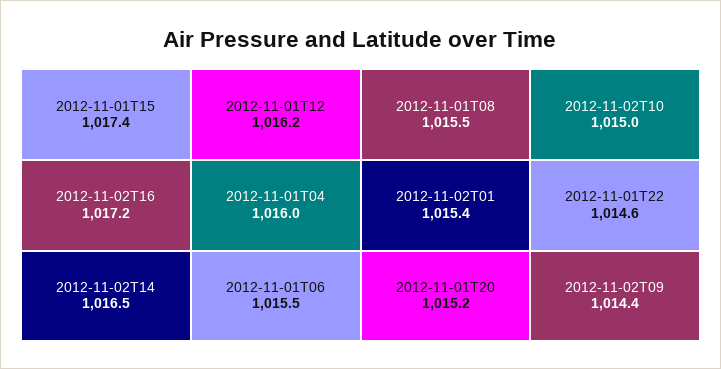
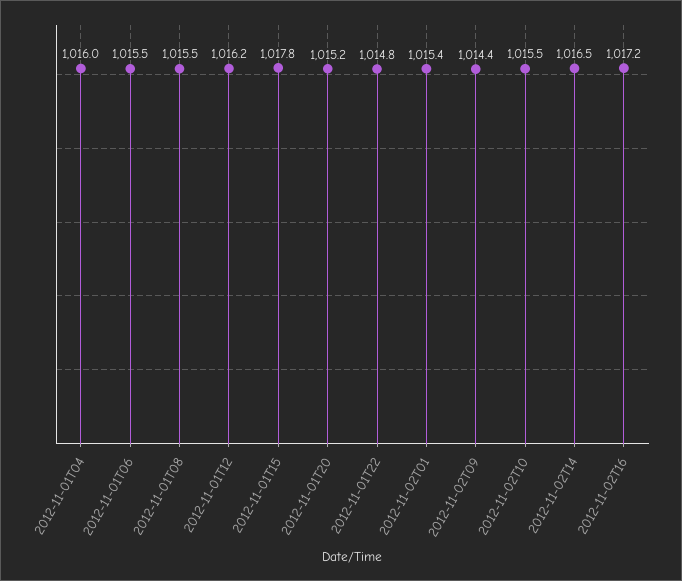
2012-11-01T15: 1017.4 -> 1017.8
2012-11-02T10: 1015 -> 1015.5
2012-11-01T22: 1014.6 -> 1014.8

